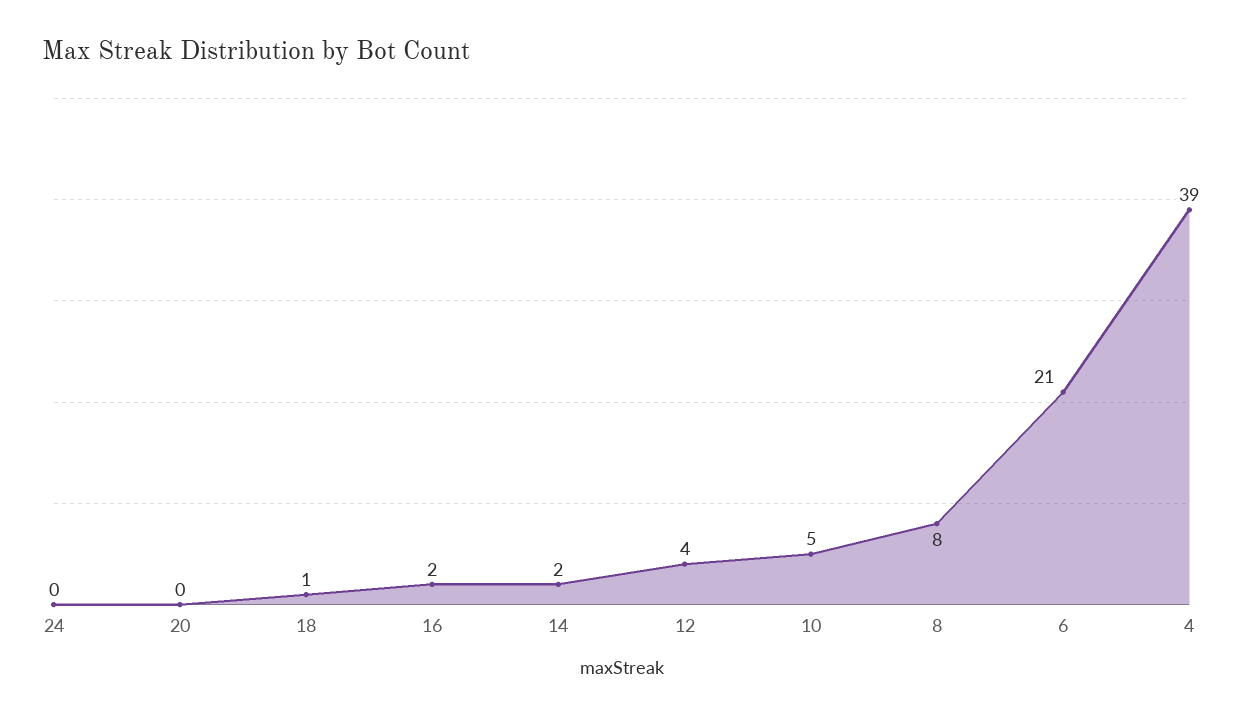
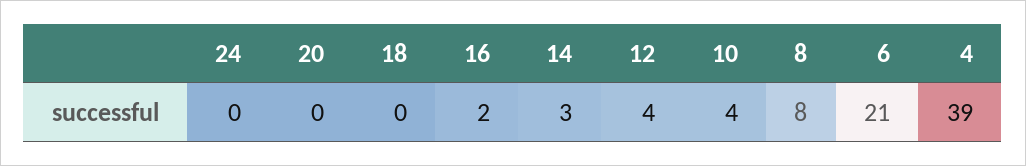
18: 1 -> 0
14: 2 -> 3
10: 5 -> 4

